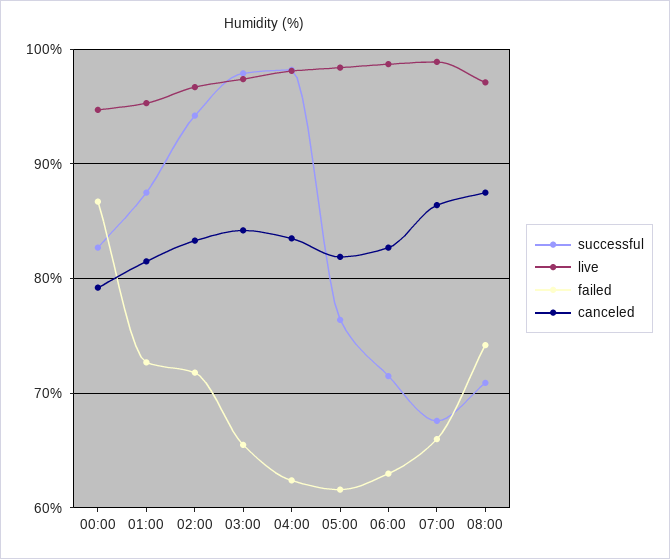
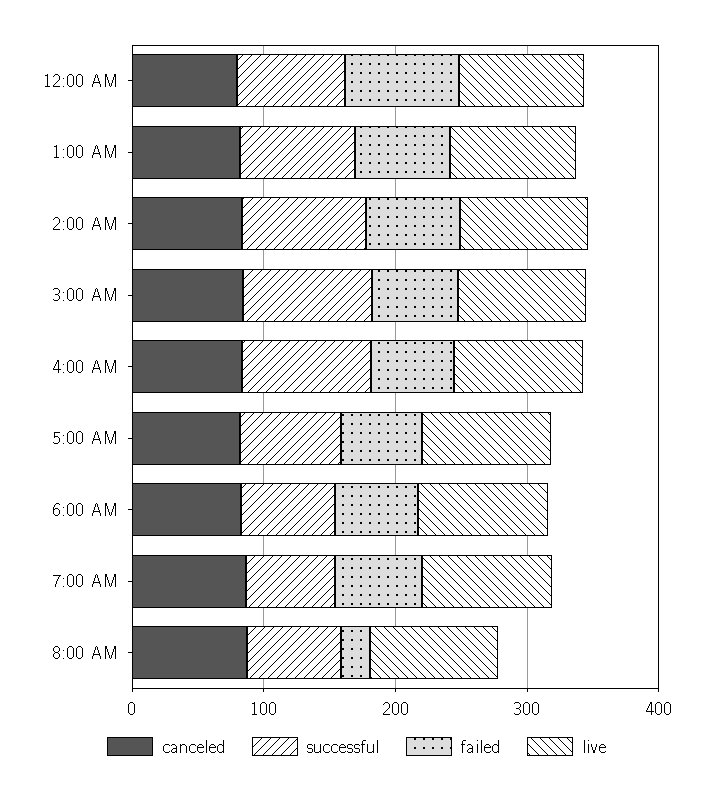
failed, 08:00: 74 -> 20

